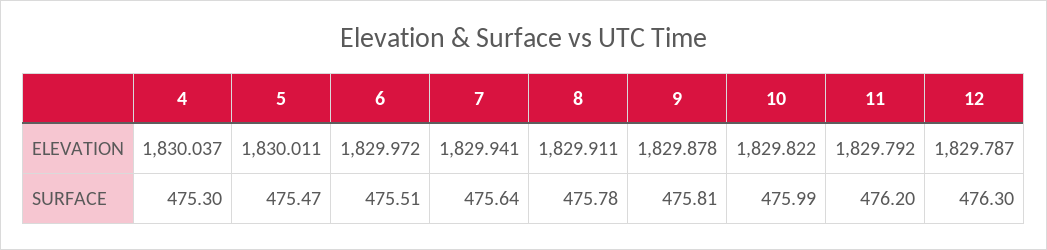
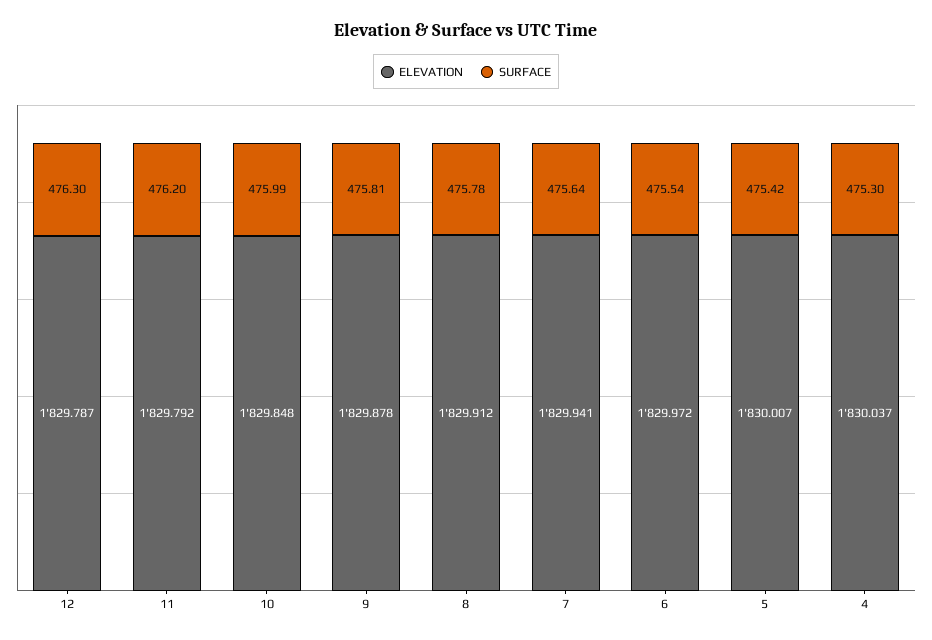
ELEVATION, 5: 1830.011 -> 1830.007
ELEVATION, 8: 1829.911 -> 1829.912
ELEVATION, 10: 1829.822 -> 1829.848
SURFACE, 5: 475.47 -> 475.42
SURFACE, 6: 475.51 -> 475.54

